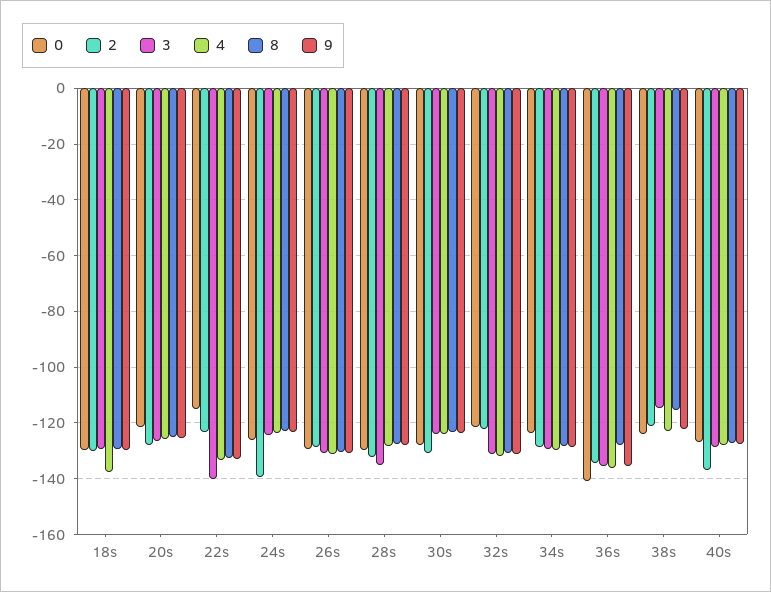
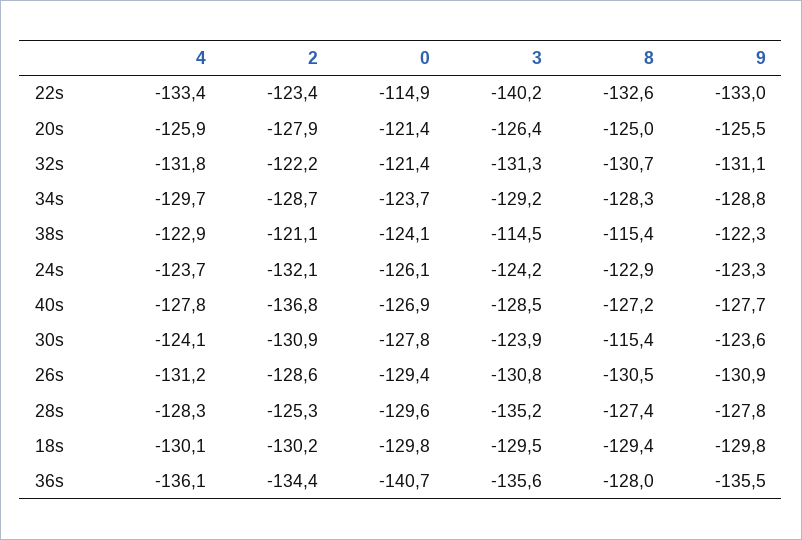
4, 18s: -137.5 -> -130.1
2, 24s: -140 -> -132.1
2, 28s: -132.5 -> -125.3
8, 30s: -122.5 -> -115.4

